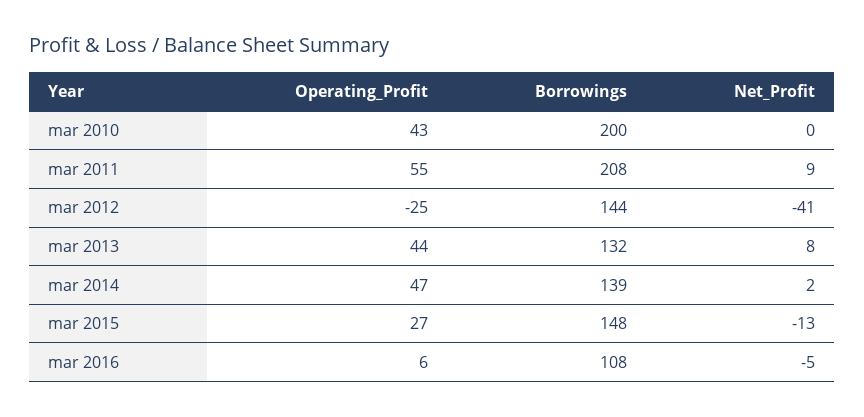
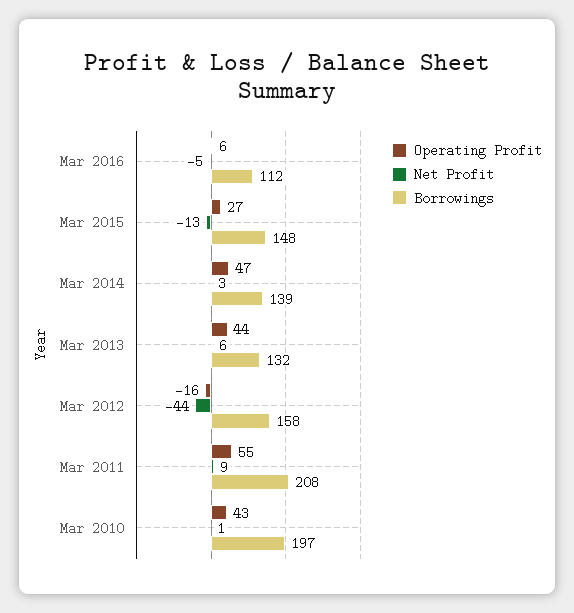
Borrowings, mar 2010: 200 -> 197
Net_Profit, mar 2010: 0 -> 1
Operating_Profit, mar 2012: -25 -> -16
Borrowings, mar 2012: 144 -> 158
Net_Profit, mar 2012: -41 -> -44
Net_Profit, mar 2013: 8 -> 6
Net_Profit, mar 2014: 2 -> 3
Borrowings, mar 2016: 108 -> 112

